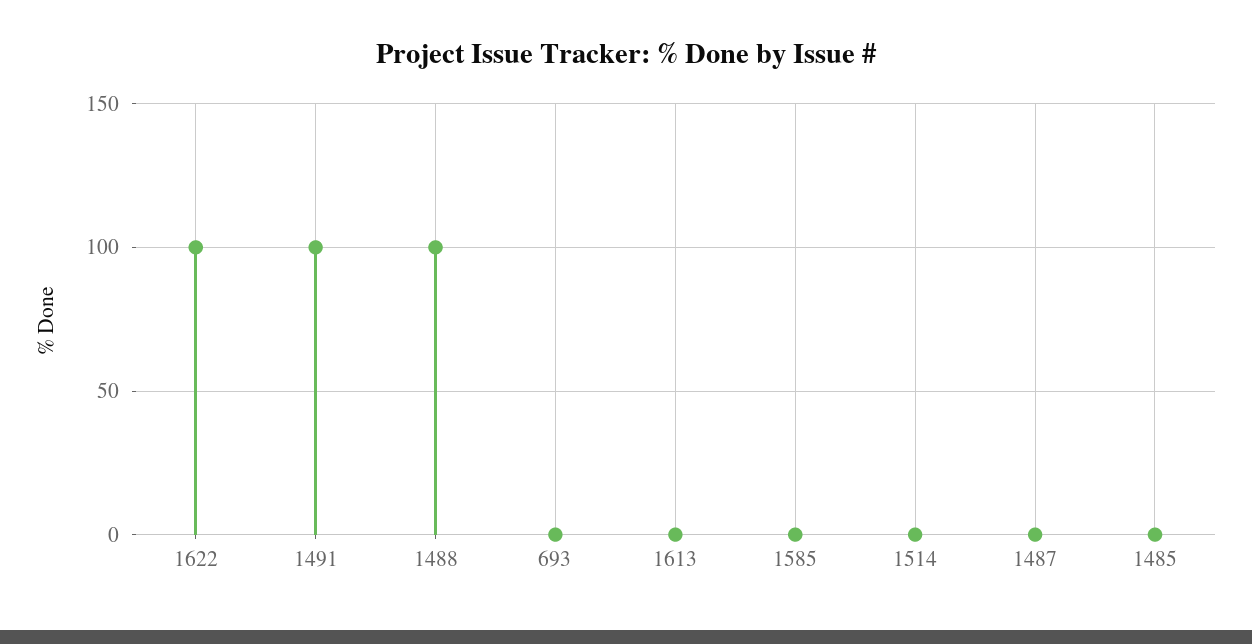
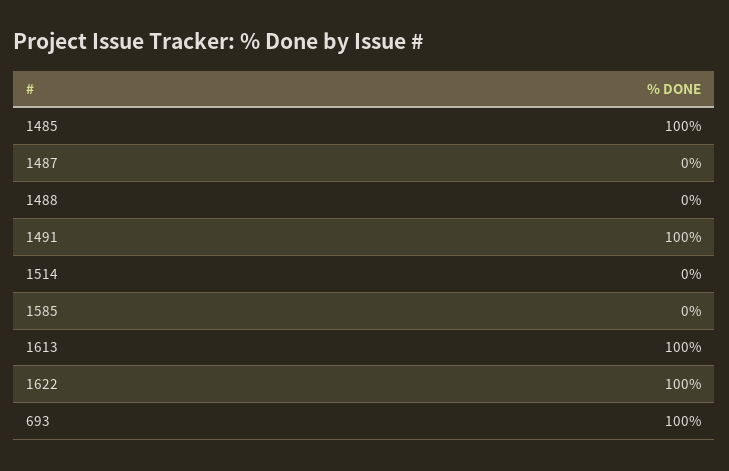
1488: 100 -> 0
693: 0 -> 100
1613: 0 -> 100
1485: 0 -> 100

